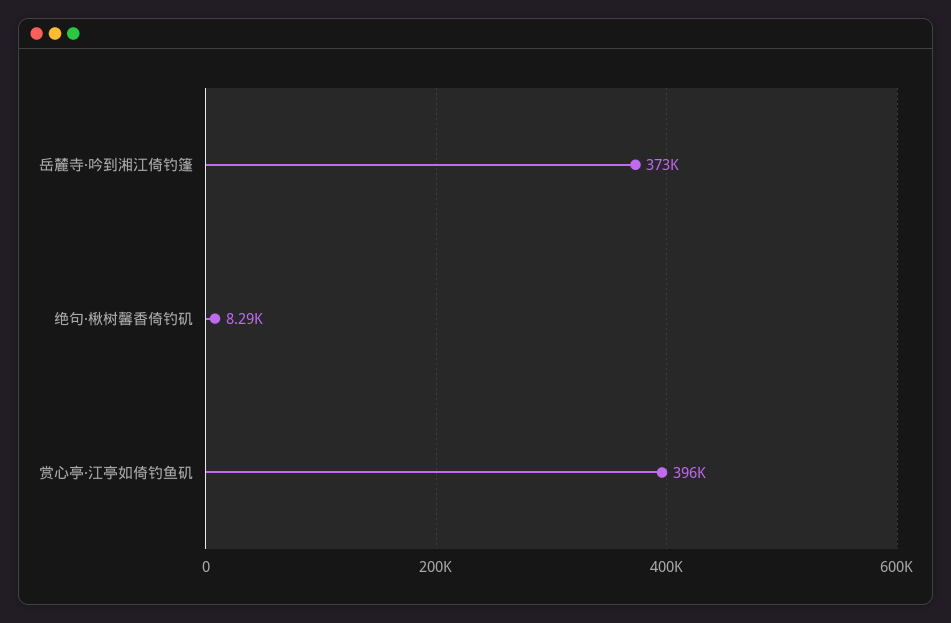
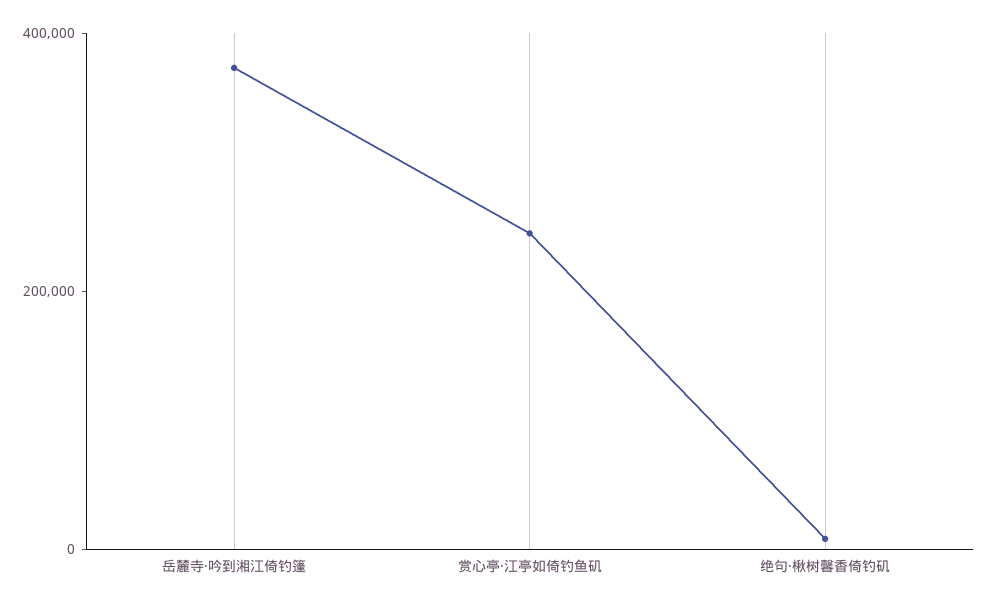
赏心亭·江亭如倚钓鱼矶: 396000 -> 250000

